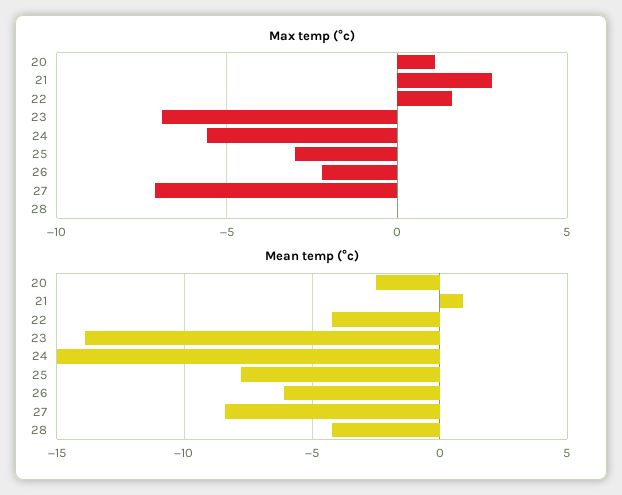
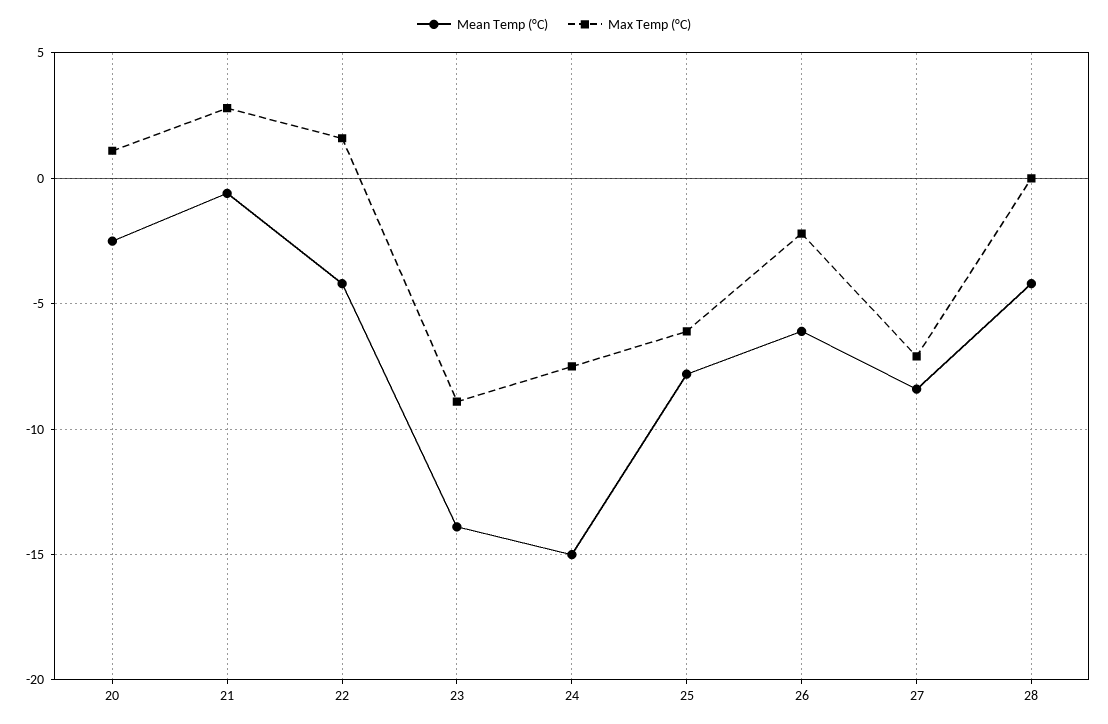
Max temp (°c), 23: -7 -> -9
Max temp (°c), 24: -5.5 -> -7.5
Max temp (°c), 25: -3 -> -6
Mean temp (°c), 21: 1 -> -0.5

